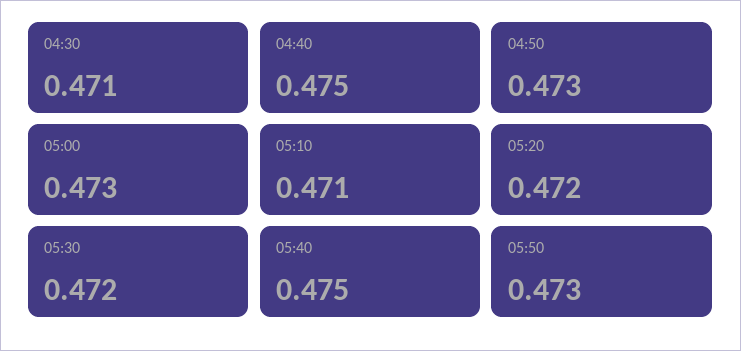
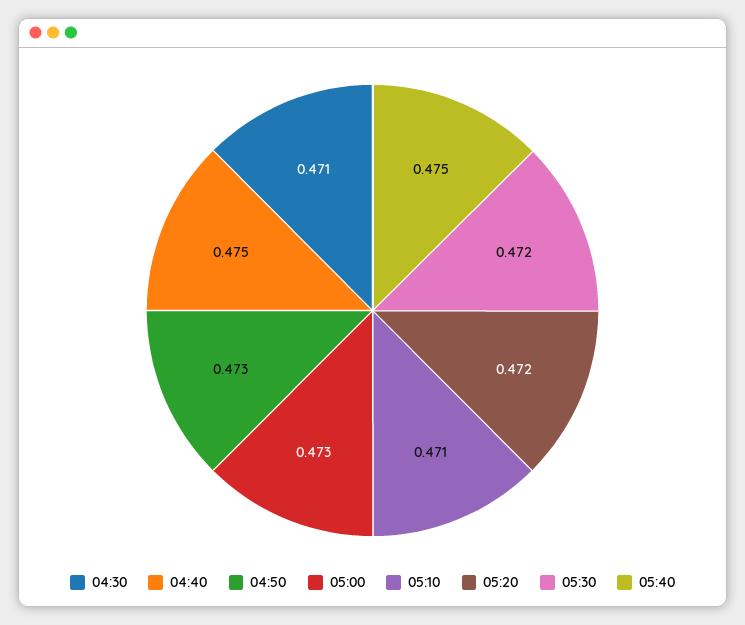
05:50: 0.473 -> none

